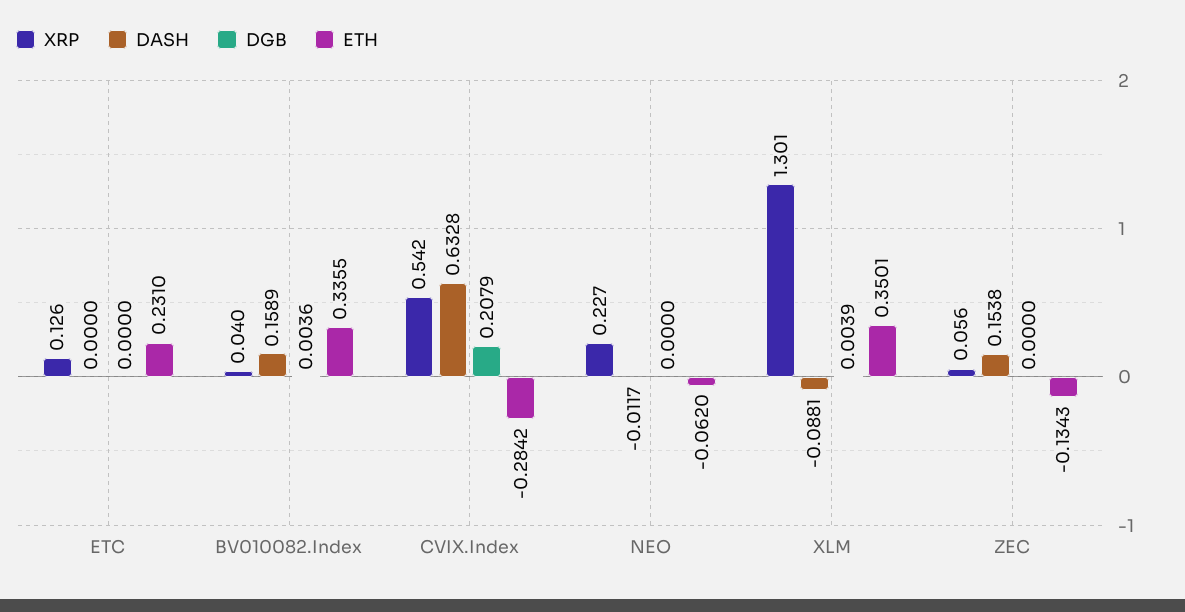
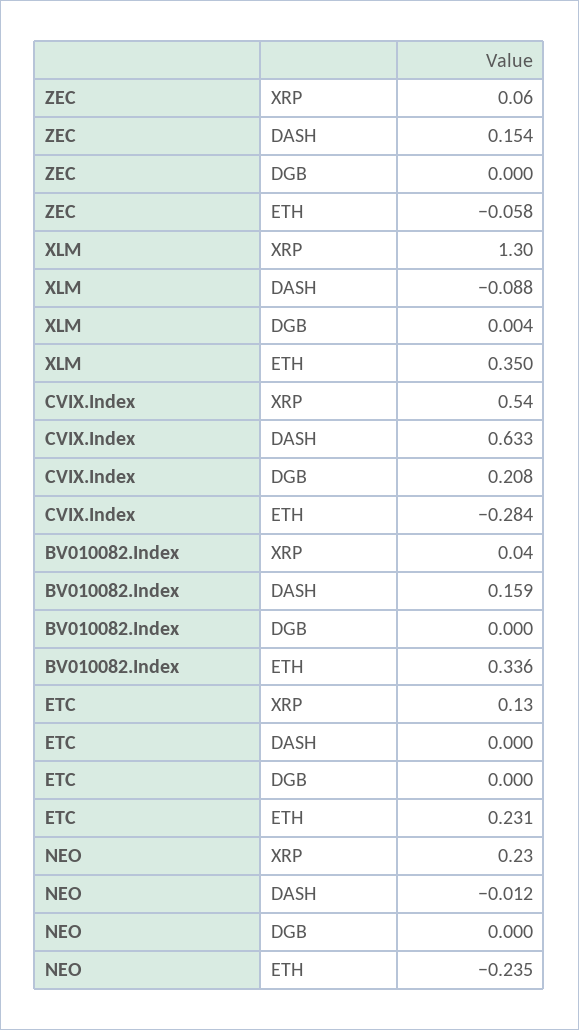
DGB, BV010082.Index: 0.0036 -> 0
ETH, NEO: -0.062 -> -0.235
ETH, ZEC: -0.1343 -> -0.058

